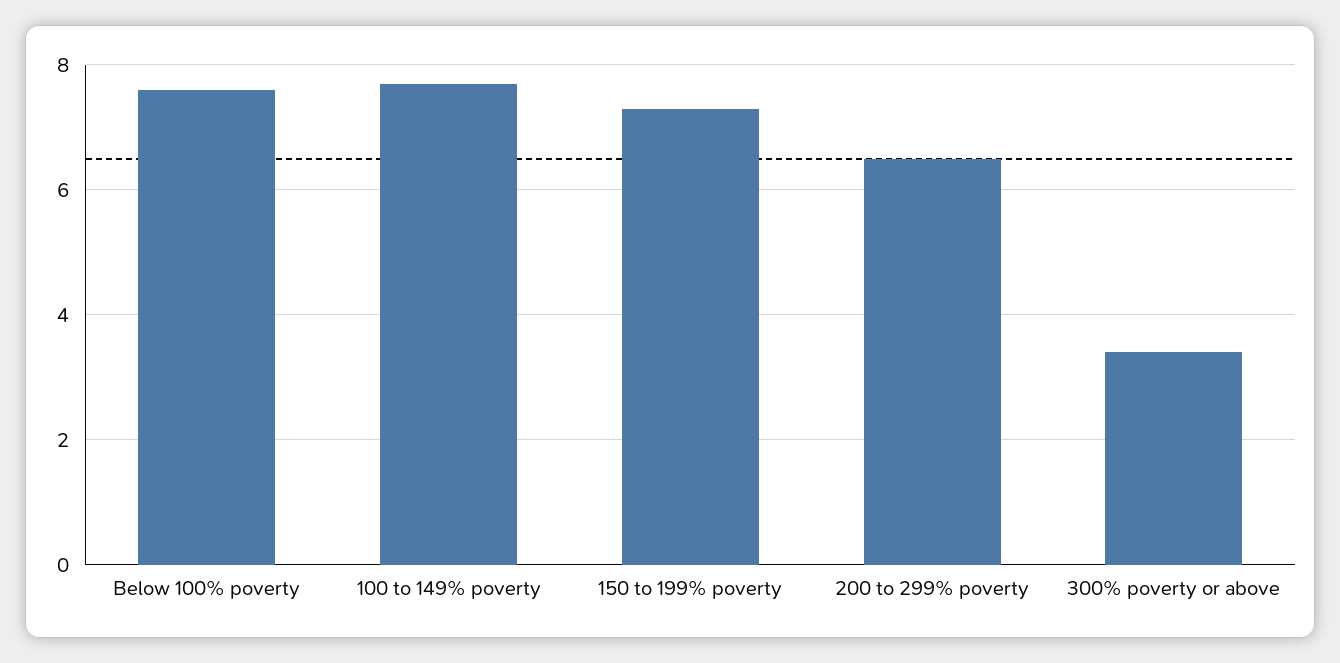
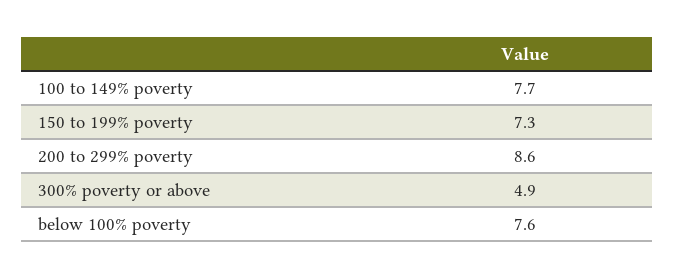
200 to 299% poverty: 6.5 -> 8.6
300% poverty or above: 3.5 -> 4.9

